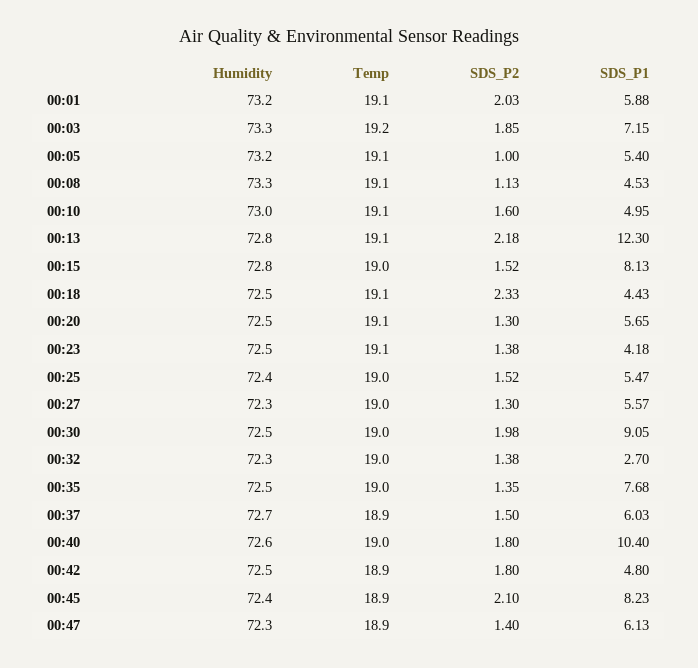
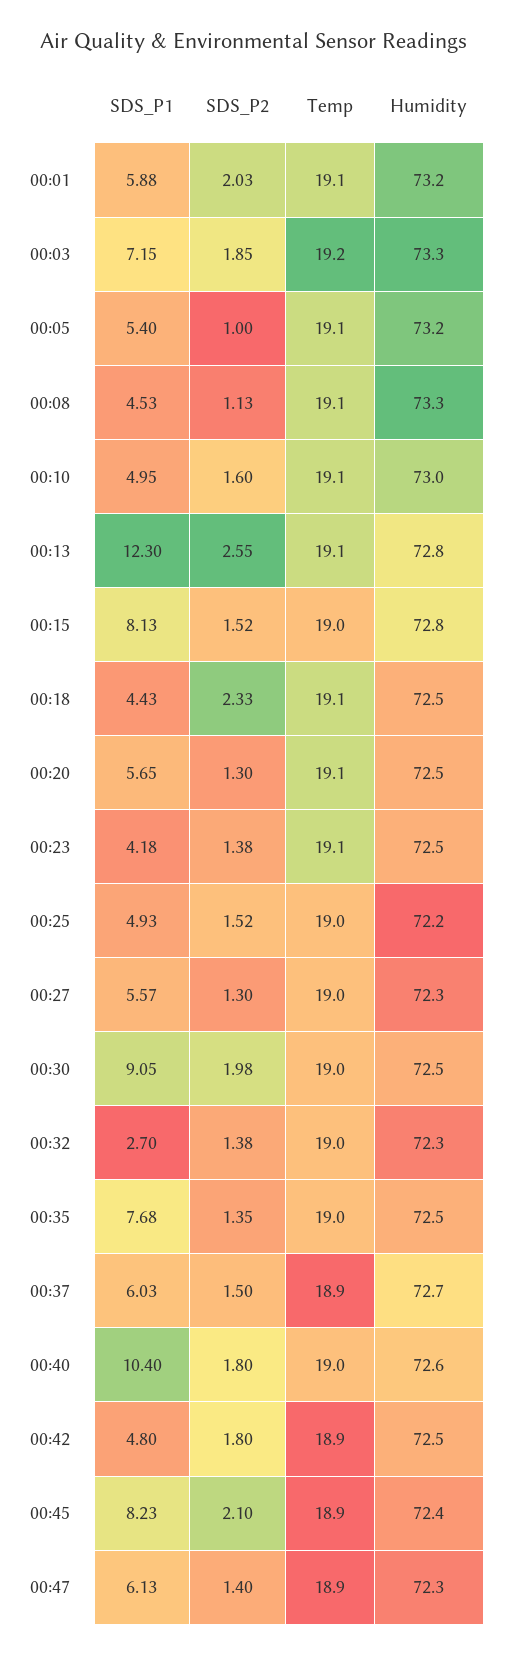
SDS_P2, 00:13: 2.18 -> 2.55
Humidity, 00:25: 72.4 -> 72.2
SDS_P1, 00:25: 5.47 -> 4.93

